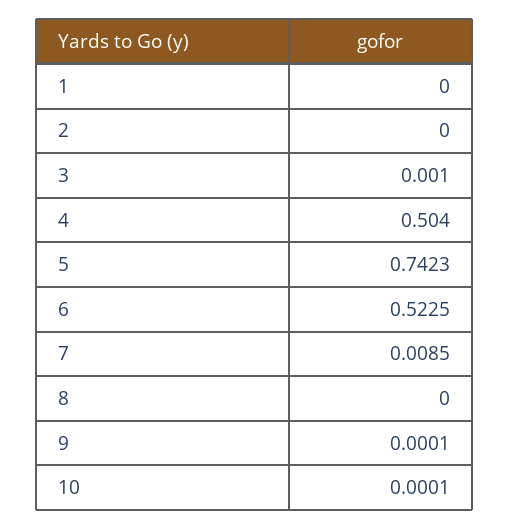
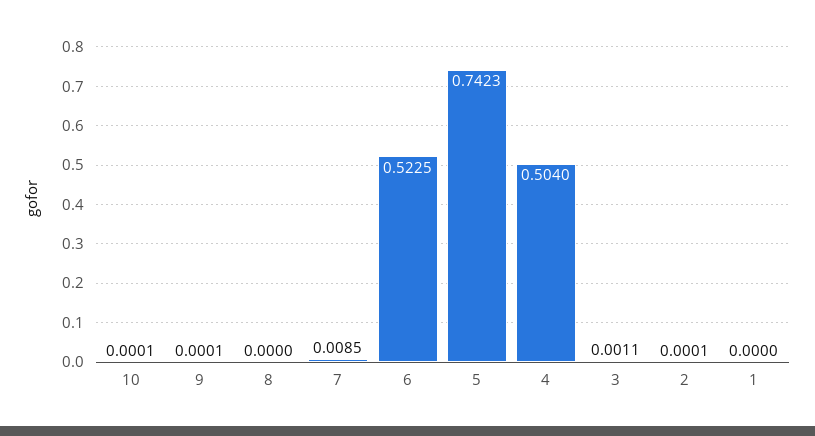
2: 0 -> 0.0001
3: 0.001 -> 0.0011

